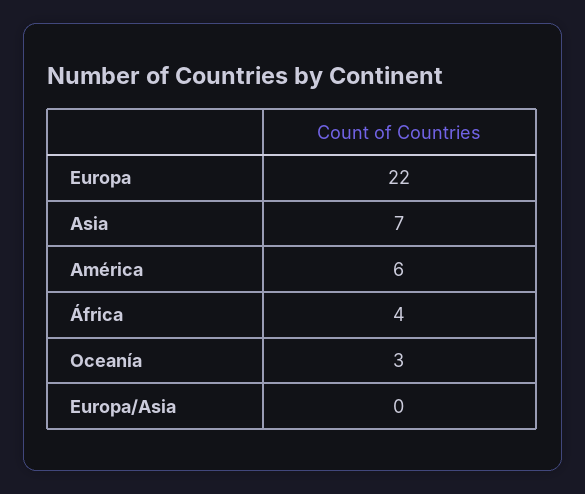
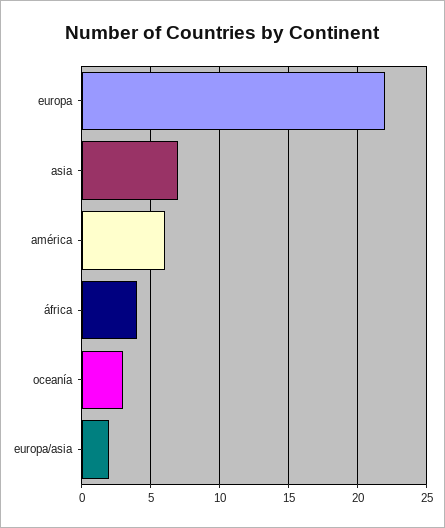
Europa/Asia: 0 -> 2

